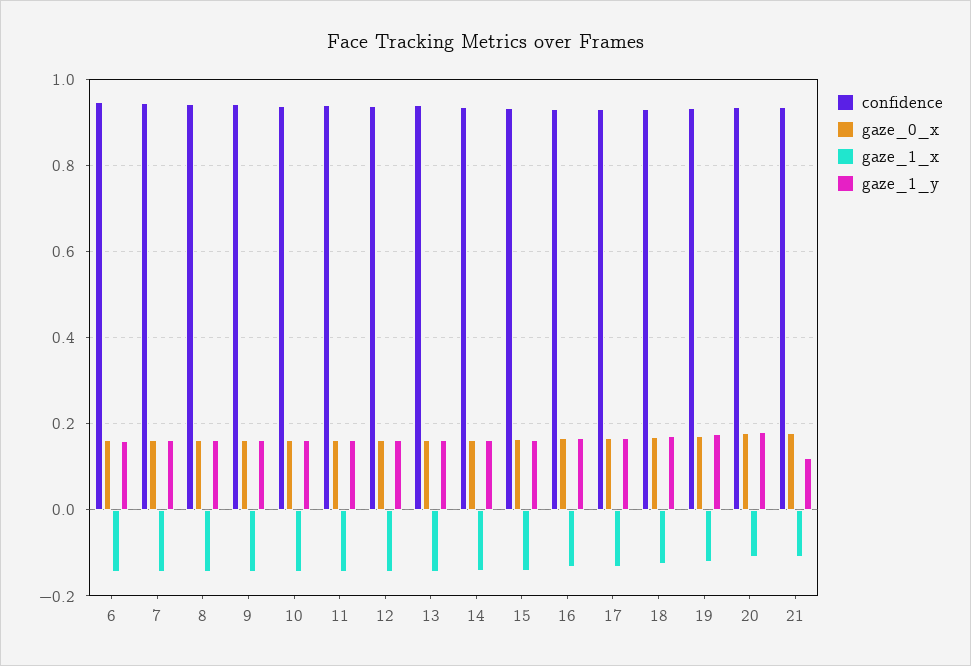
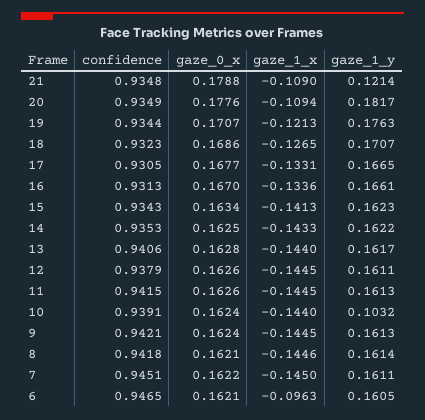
gaze_1_x, 6: -0.14 -> -0.0963
gaze_1_y, 10: 0.16 -> 0.1032

